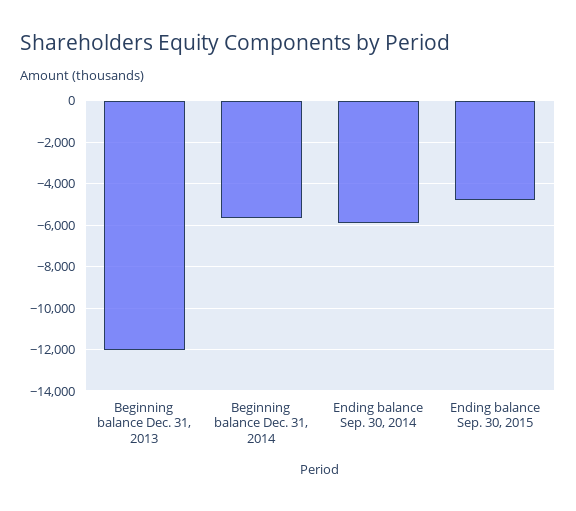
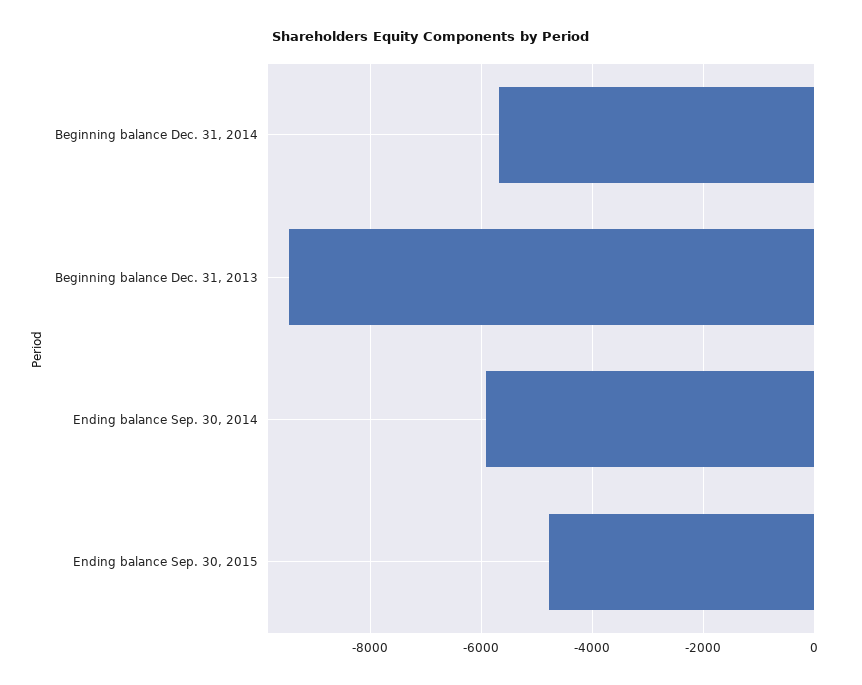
Beginning balance Dec. 31, 2013: -12000 -> -9400

